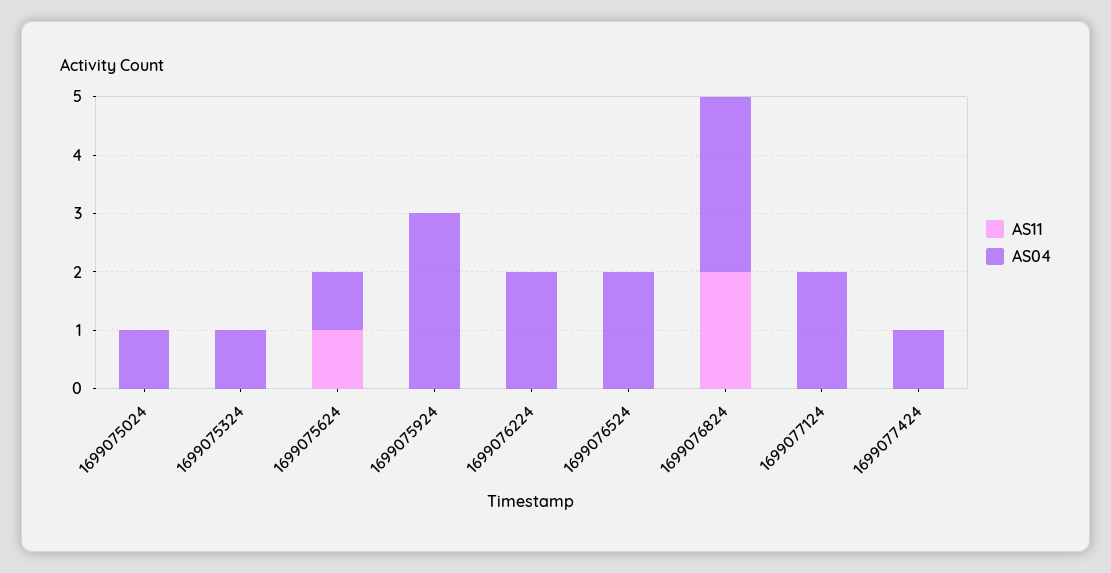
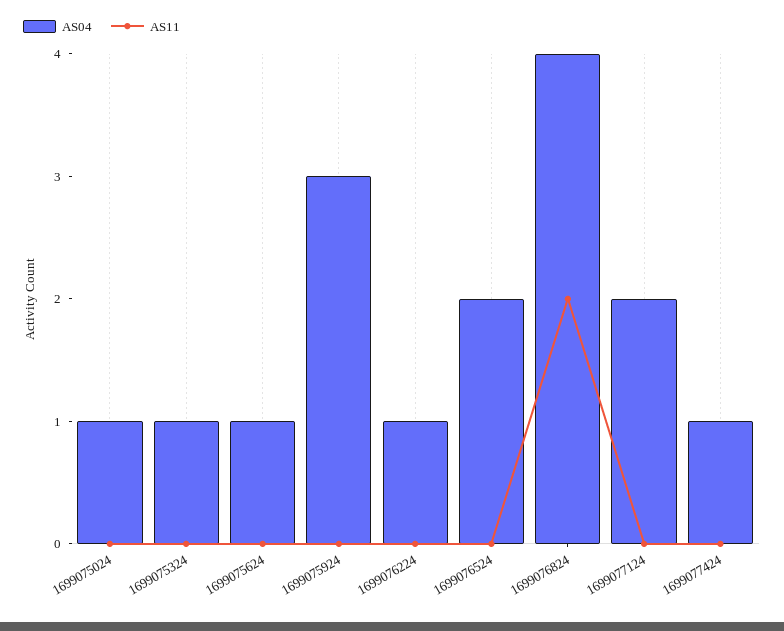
AS11, 1699075624: 1 -> 0
AS04, 1699076224: 2 -> 1
AS04, 1699076824: 3 -> 4

